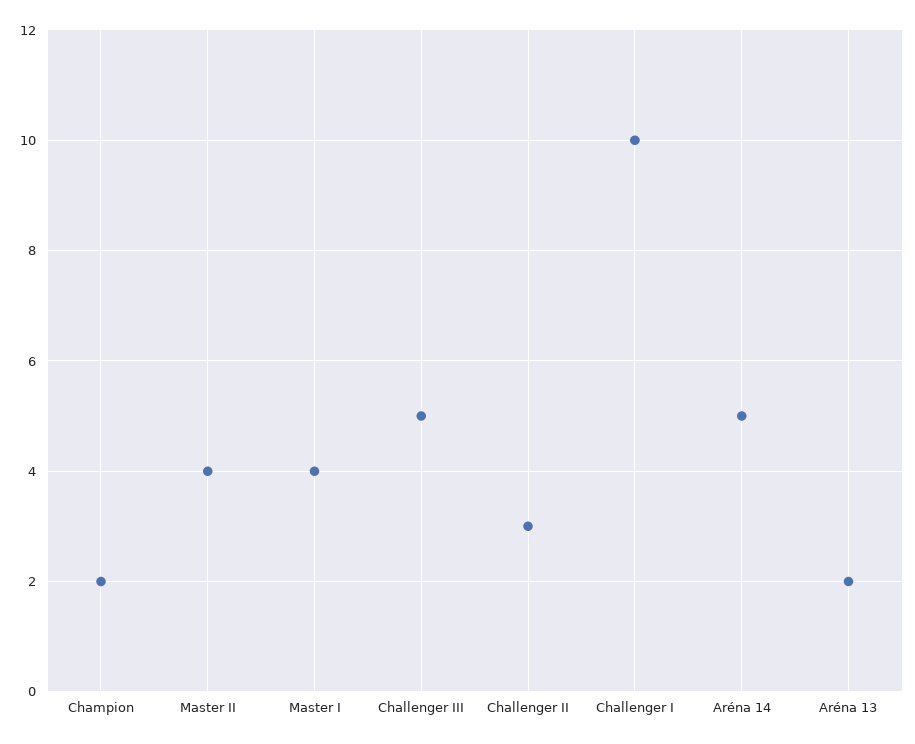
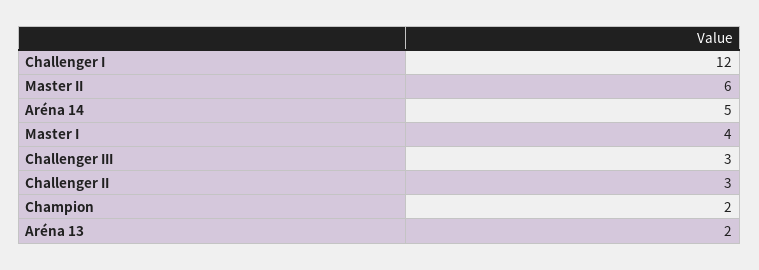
Master II: 4 -> 6
Challenger III: 5 -> 3
Challenger I: 10 -> 12

